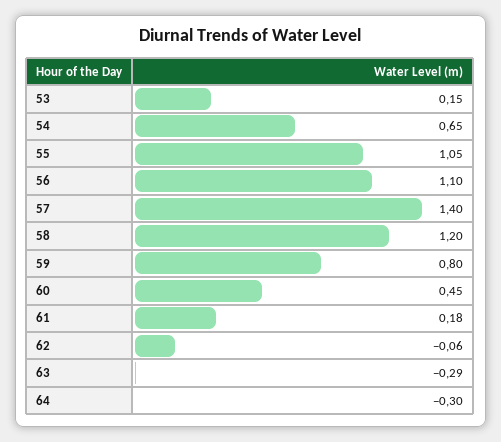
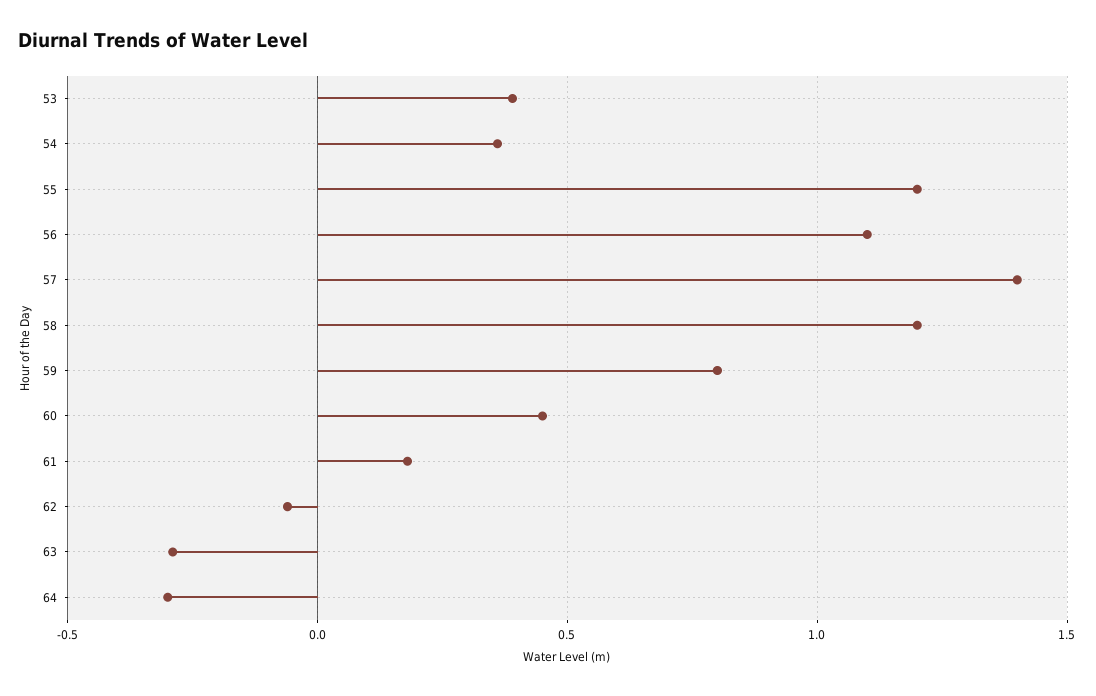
53: 0.15 -> 0.4
54: 0.65 -> 0.35
55: 1.05 -> 1.2

